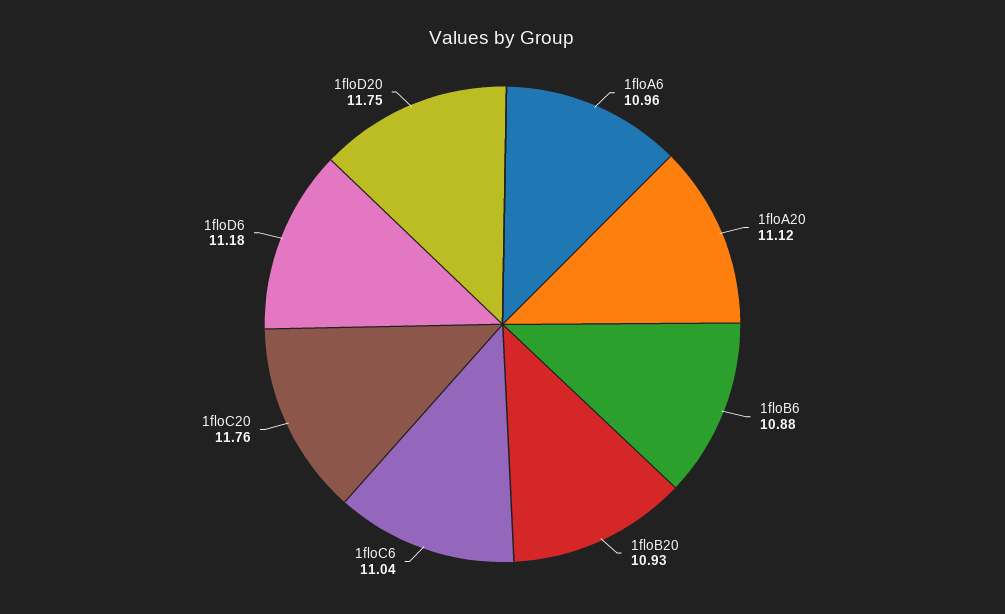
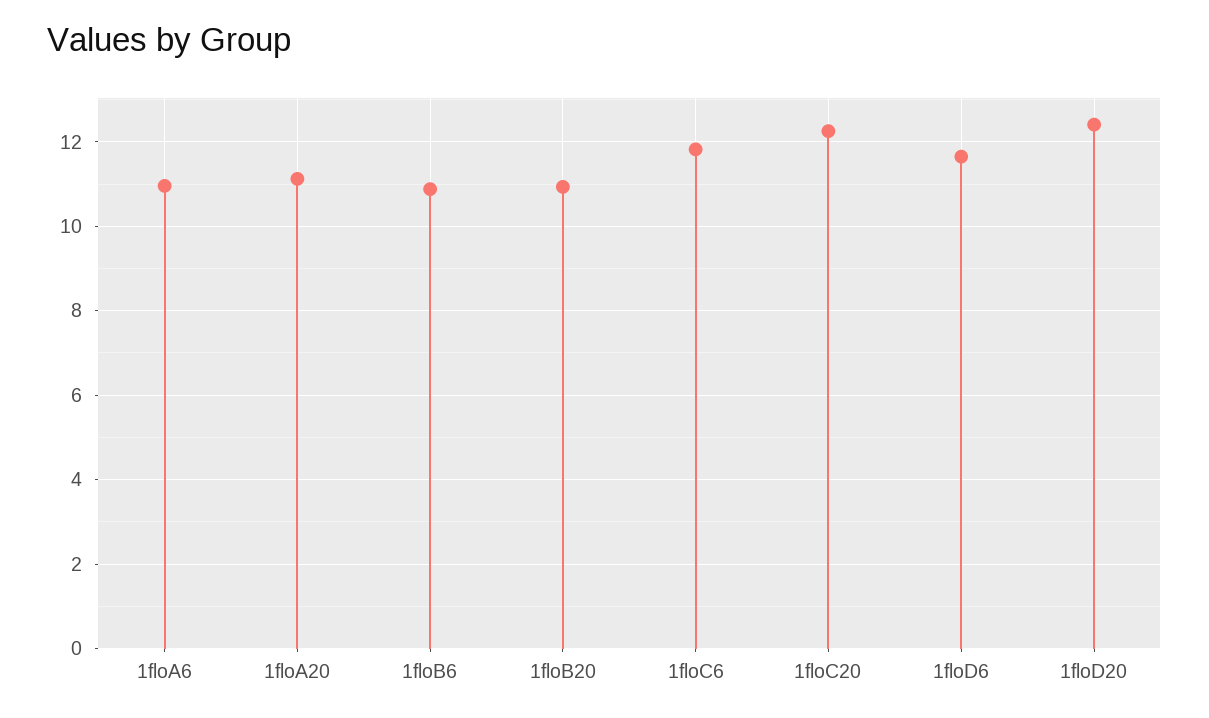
1floC6: 11.04 -> 11.8
1floC20: 11.76 -> 12.2
1floD6: 11.18 -> 11.6
1floD20: 11.75 -> 12.4

